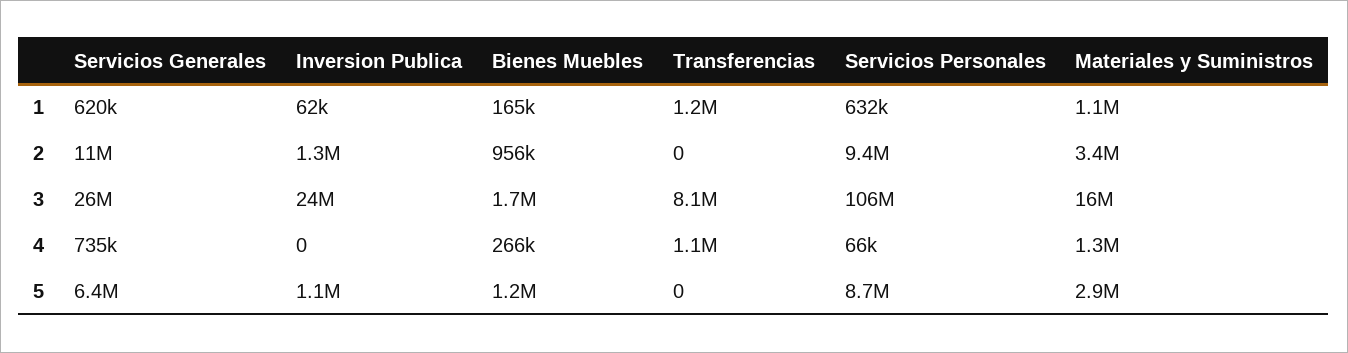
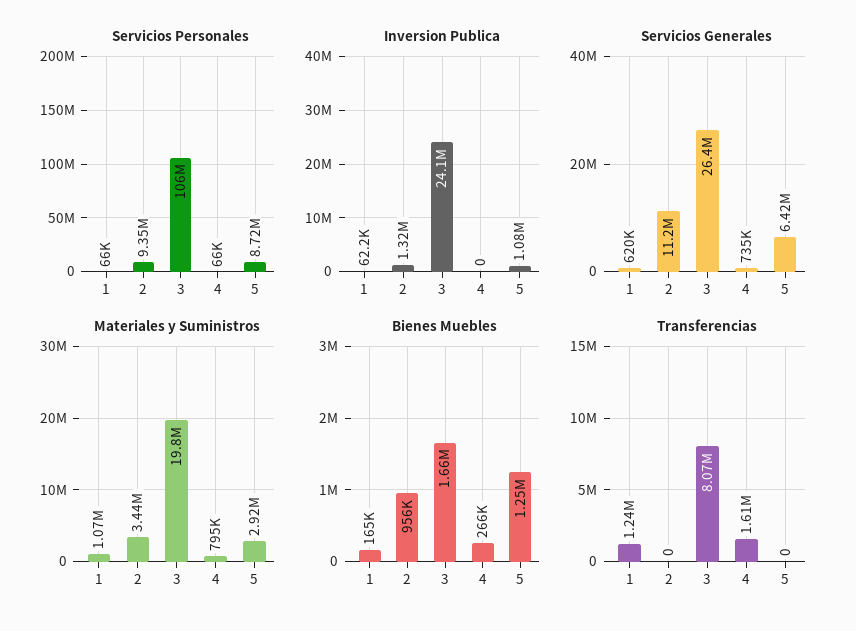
Servicios Personales, 1: 632000 -> 66000
Materiales y Suministros, 3: 16000000 -> 19800000
Transferencias, 4: 1100000 -> 1610000
Materiales y Suministros, 4: 1300000 -> 795000

